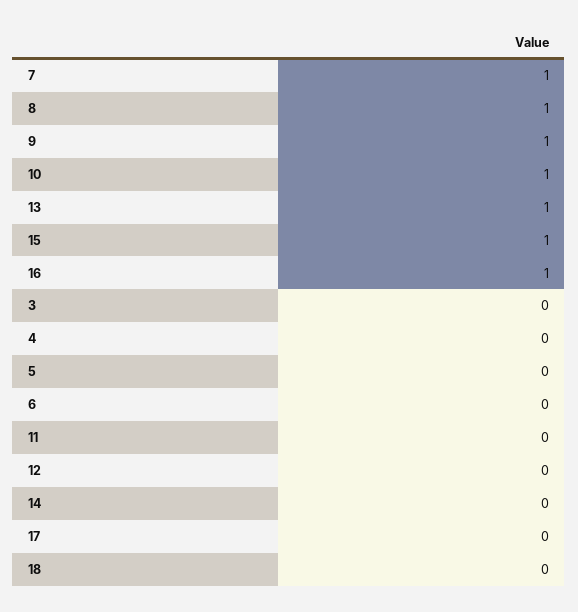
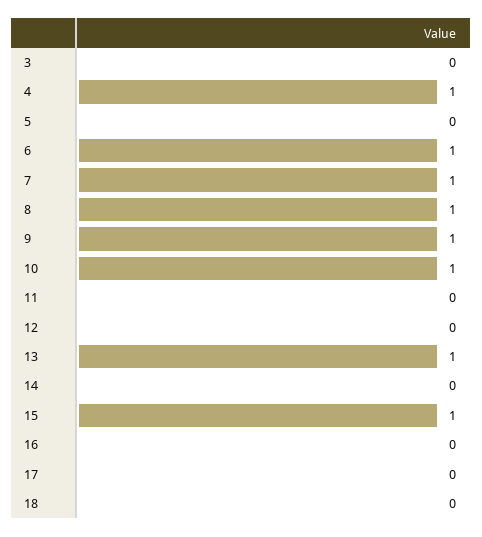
16: 1 -> 0
4: 0 -> 1
6: 0 -> 1

